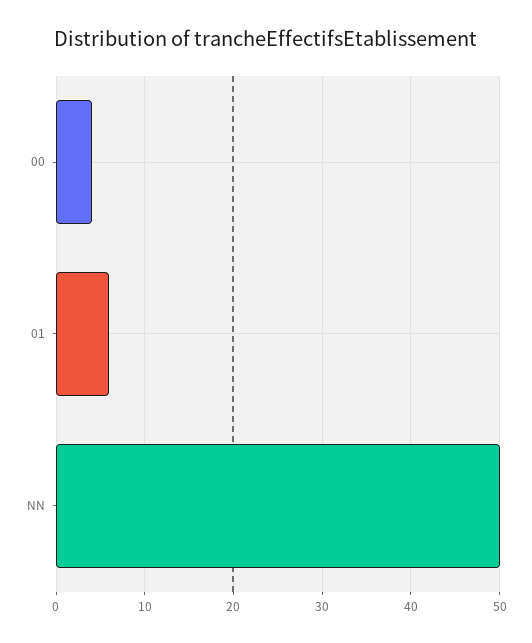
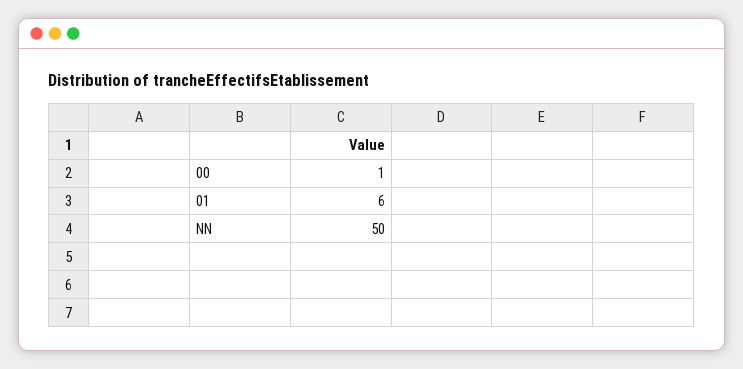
00: 4 -> 1

